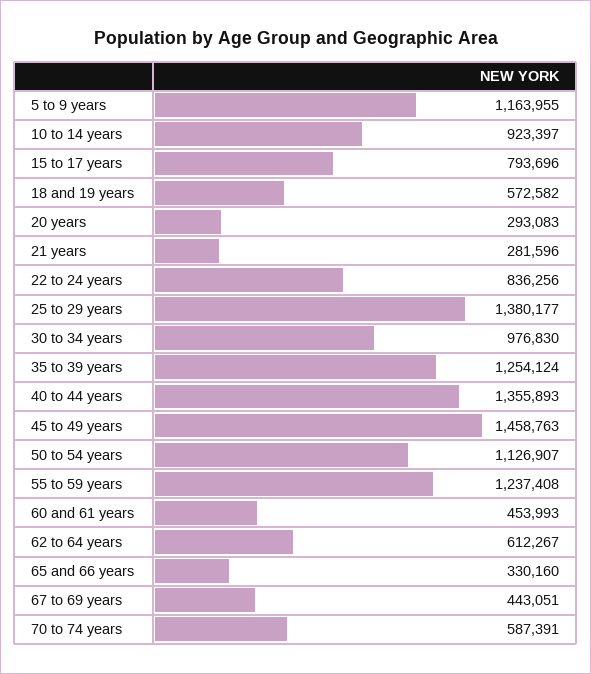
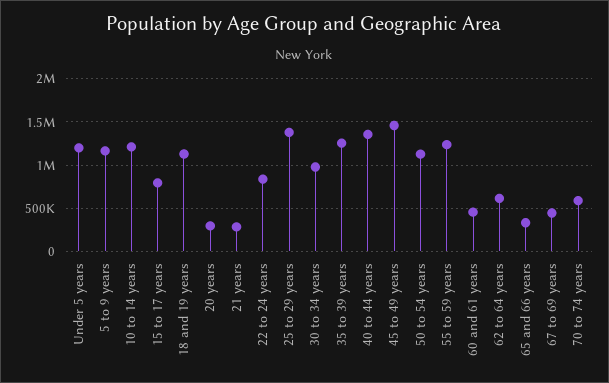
10 to 14 years: 923397 -> 1200000
18 and 19 years: 572582 -> 1100000
Under 5 years: none -> 1200000

